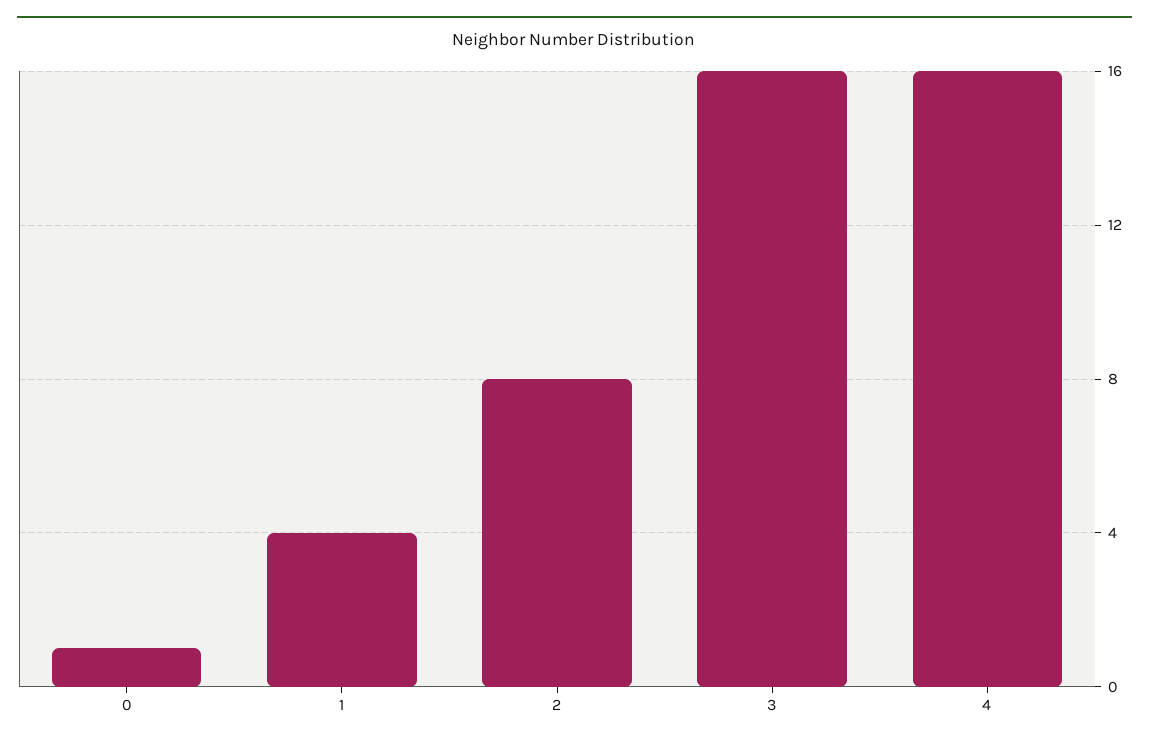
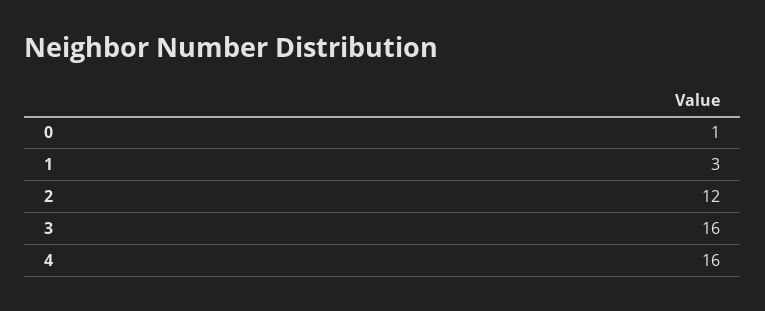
1: 4 -> 3
2: 8 -> 12

